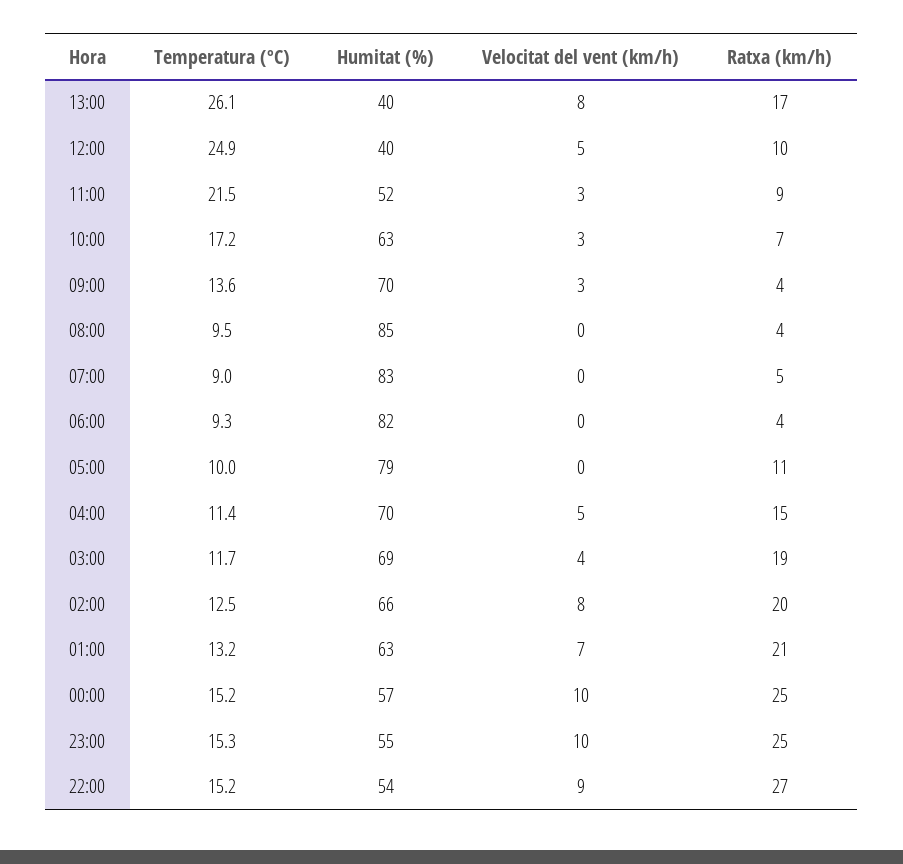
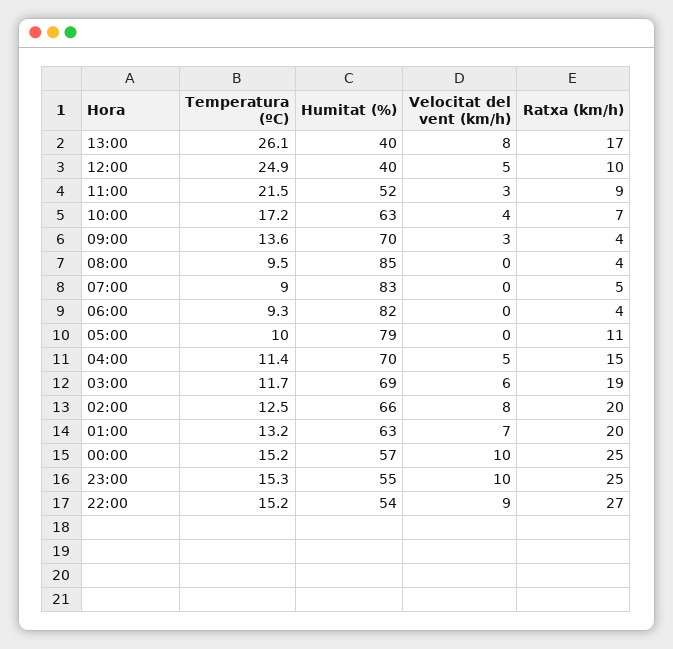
Velocitat del vent (km/h), 10:00: 3 -> 4
Velocitat del vent (km/h), 03:00: 4 -> 6
Ratxa (km/h), 01:00: 21 -> 20

